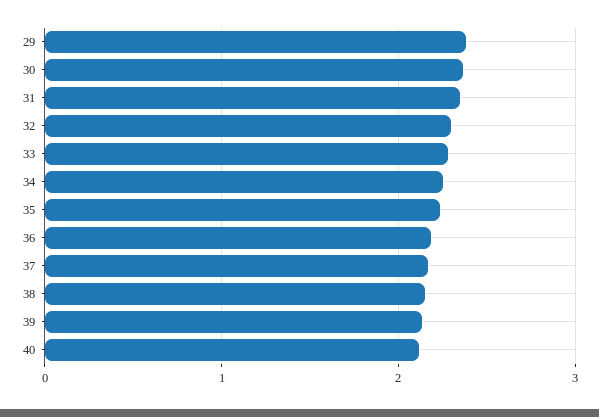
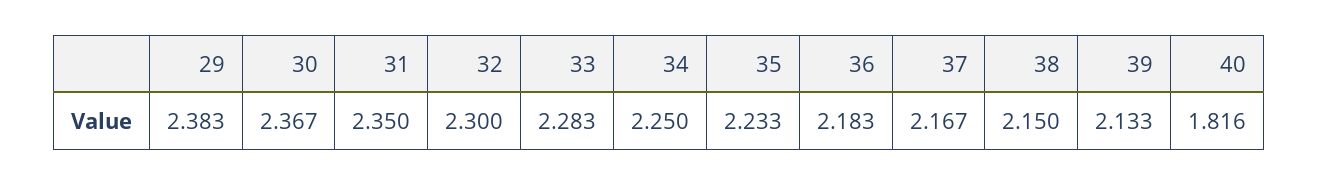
40: 2.1 -> 1.816

